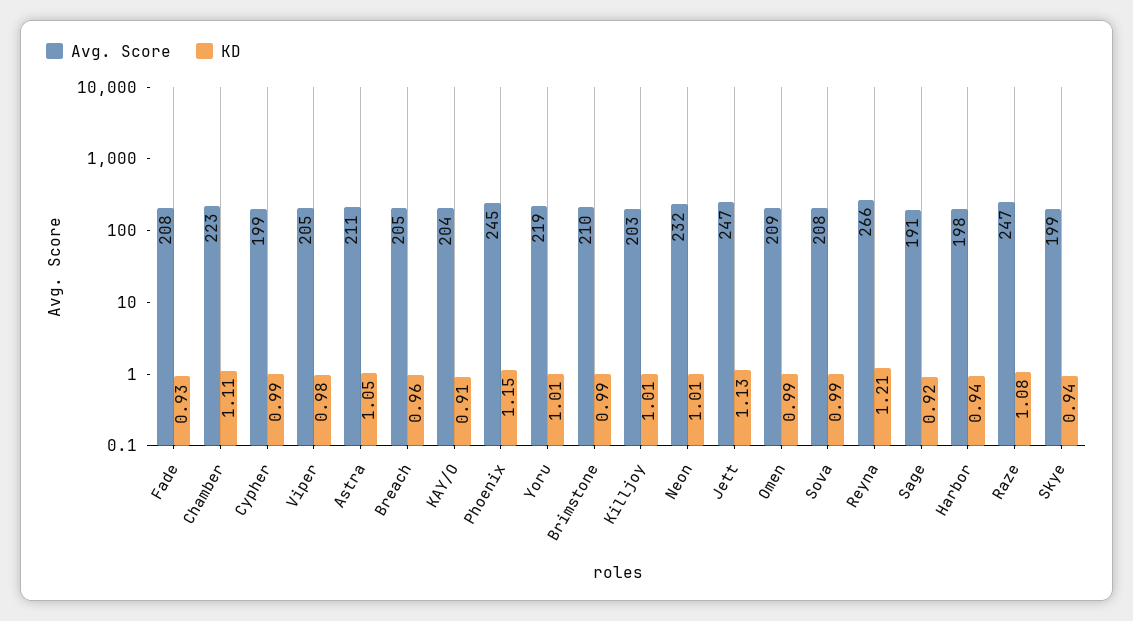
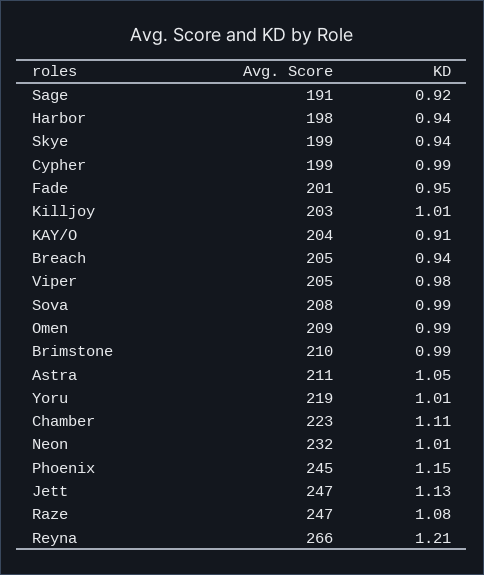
Avg. Score, Fade: 208 -> 201
KD, Fade: 0.93 -> 0.95
KD, Breach: 0.96 -> 0.94

